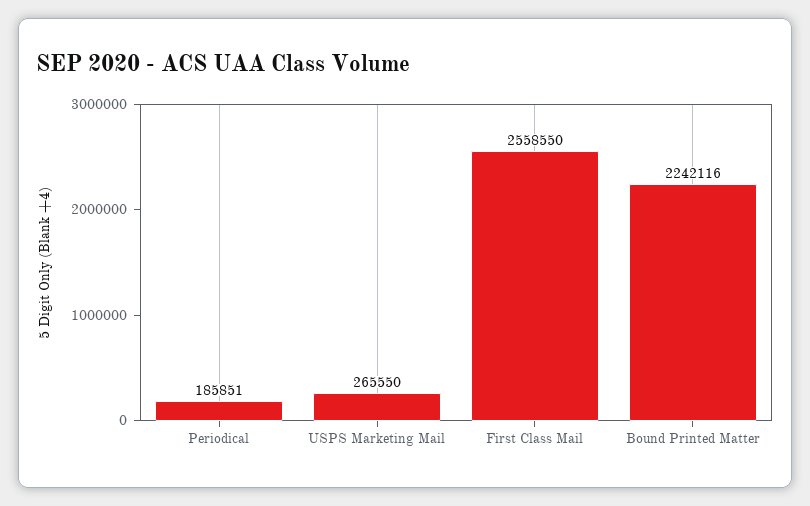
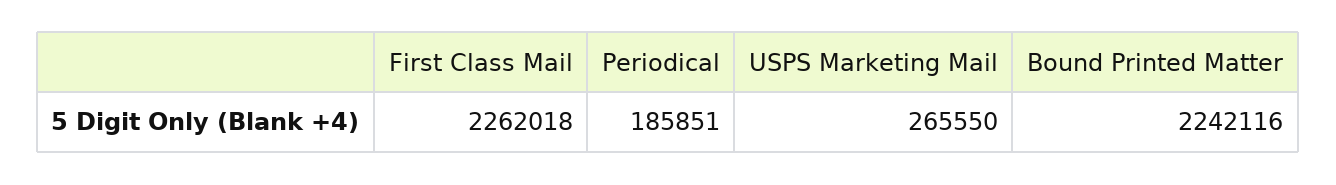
First Class Mail: 2558550 -> 2262018

